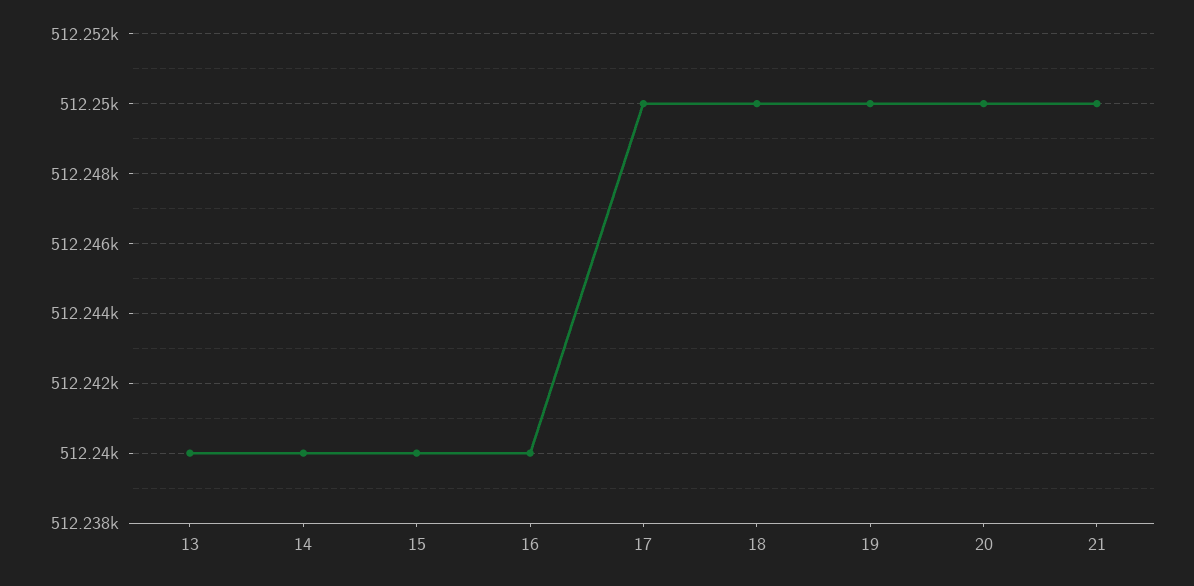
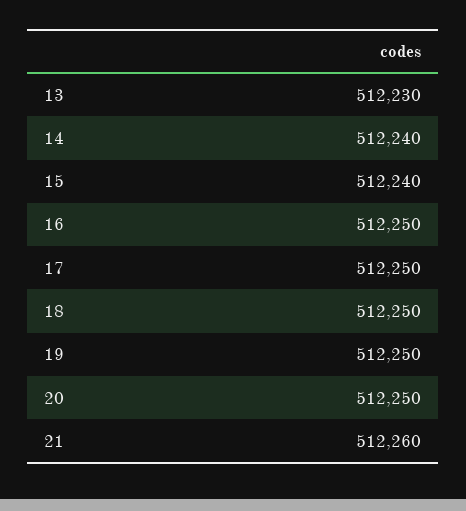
13: 512240 -> 512230
16: 512240 -> 512250
21: 512250 -> 512260

